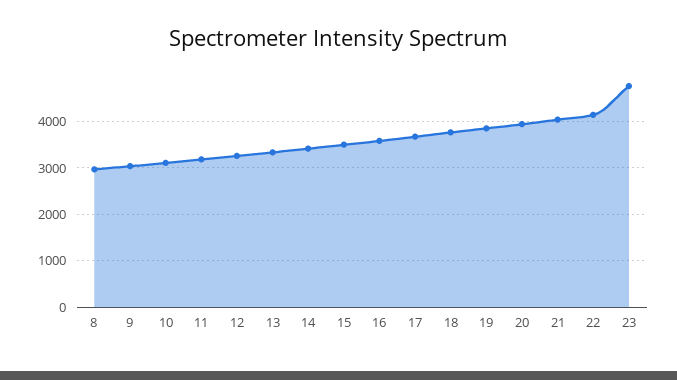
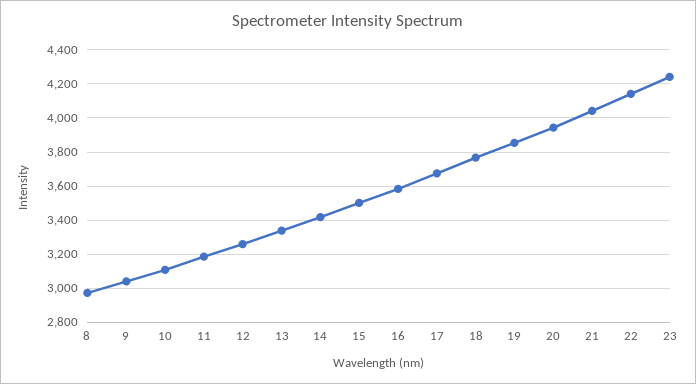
23: 4800 -> 4250

